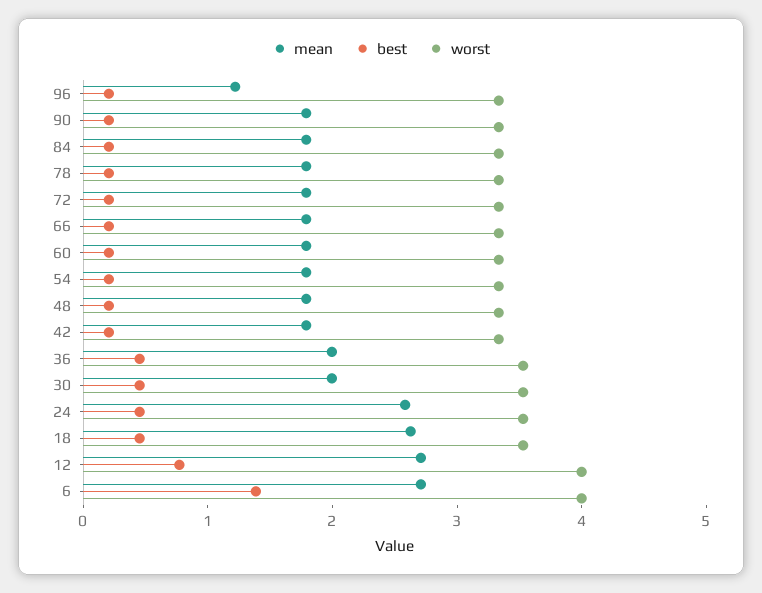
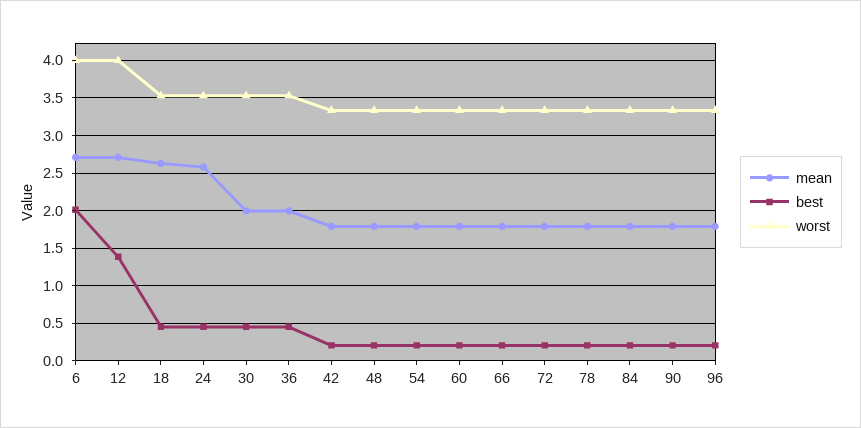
mean, 96: 1.2 -> 1.8
best, 12: 0.8 -> 1.4
best, 6: 1.4 -> 2

